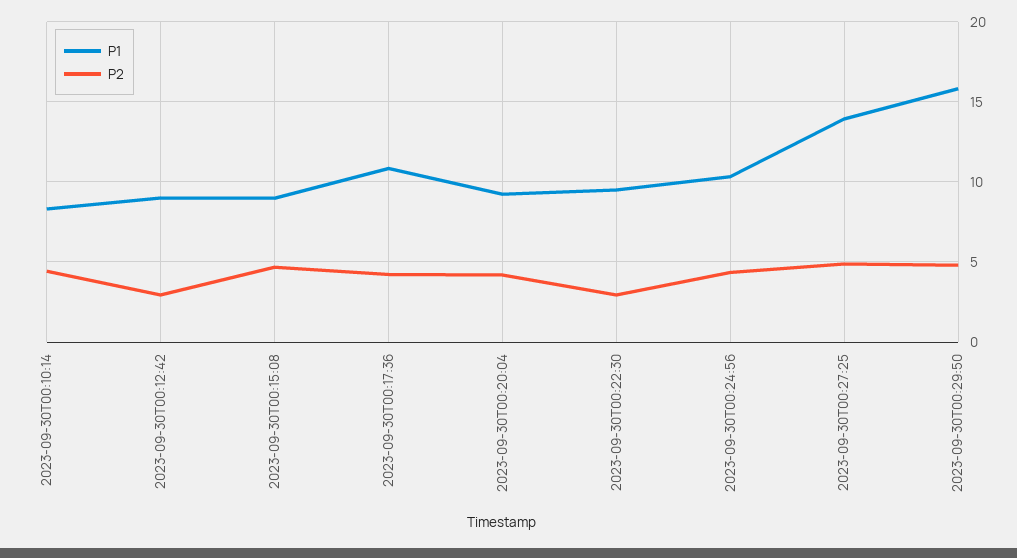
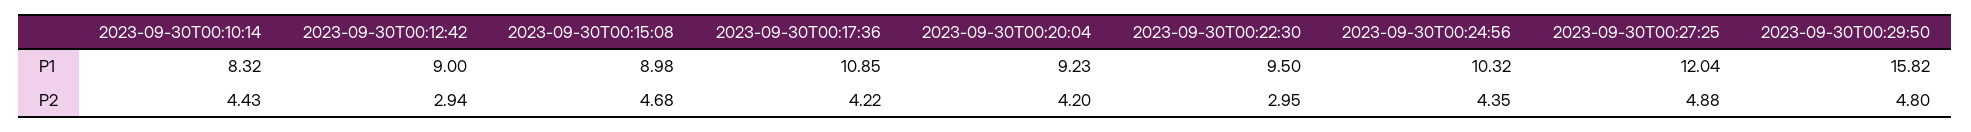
P1, 2023-09-30T00:27:25: 14 -> 12.04

